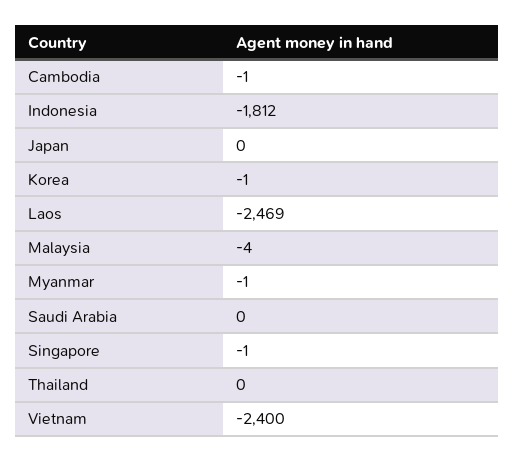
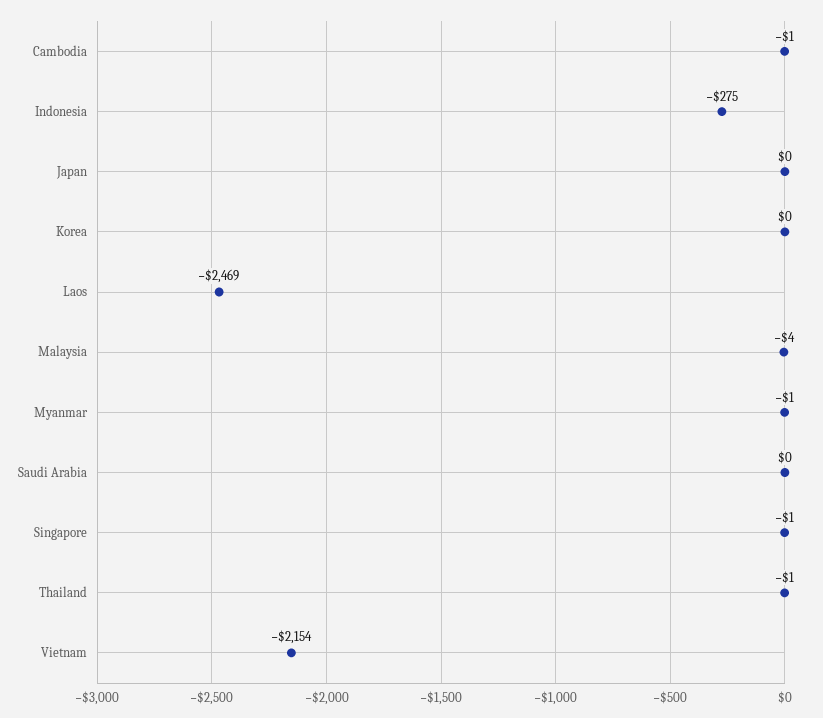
Indonesia: -1812 -> -275
Korea: -1 -> 0
Thailand: 0 -> -1
Vietnam: -2400 -> -2154

